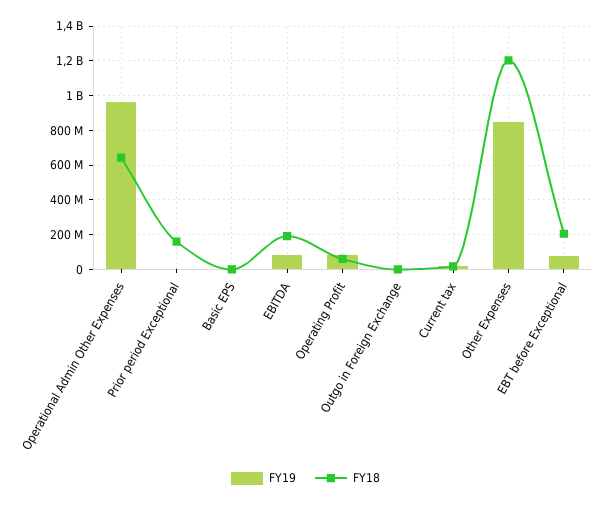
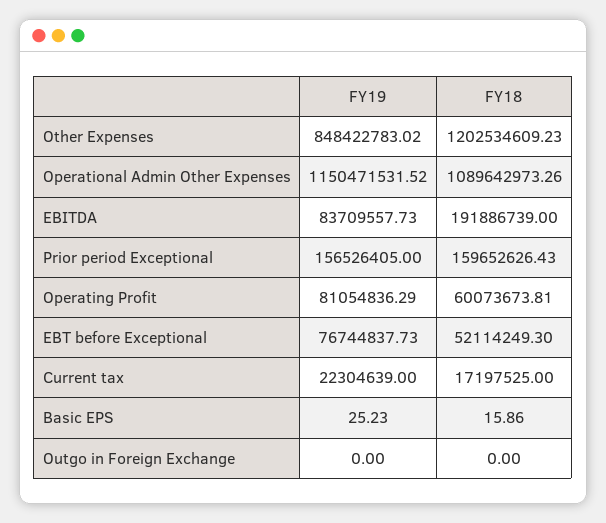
FY19, Operational Admin Other Expenses: 950000000 -> 1150471531.52
FY18, Operational Admin Other Expenses: 650000000 -> 1089642973.26
FY19, Prior period Exceptional: 0 -> 156526405
FY18, EBT before Exceptional: 200000000 -> 52114249.3

